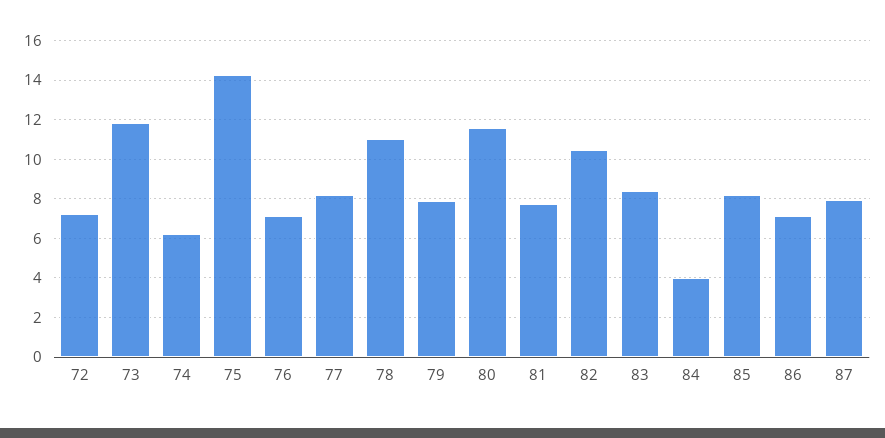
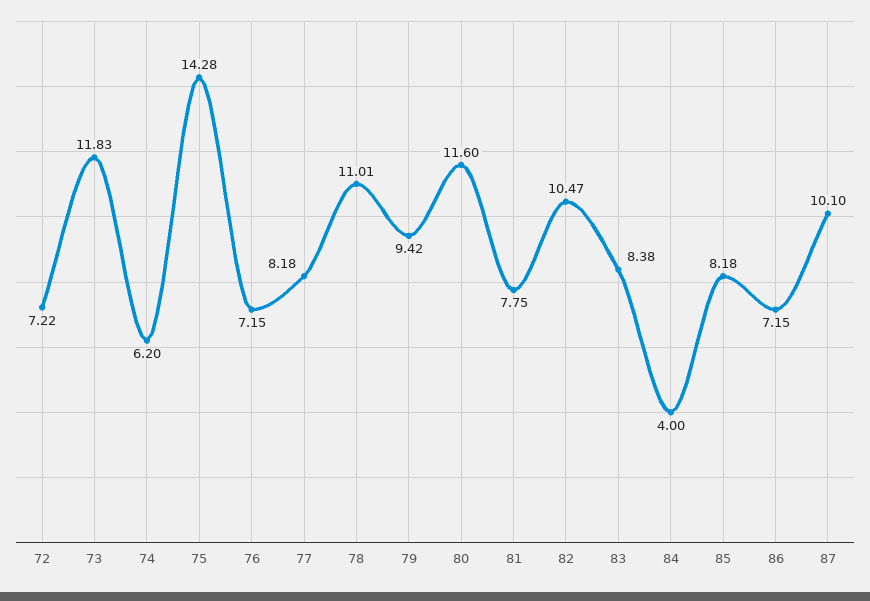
79: 8 -> 9.42
87: 8 -> 10.1

